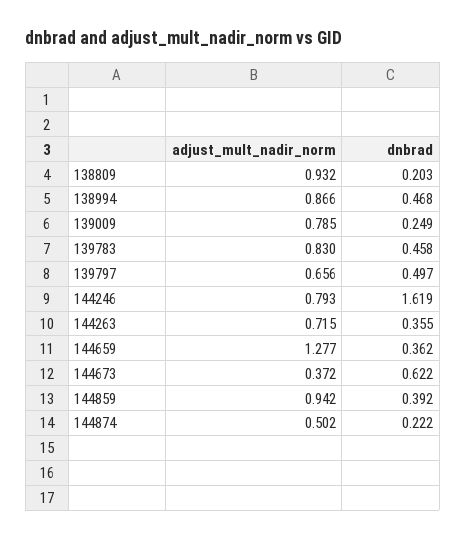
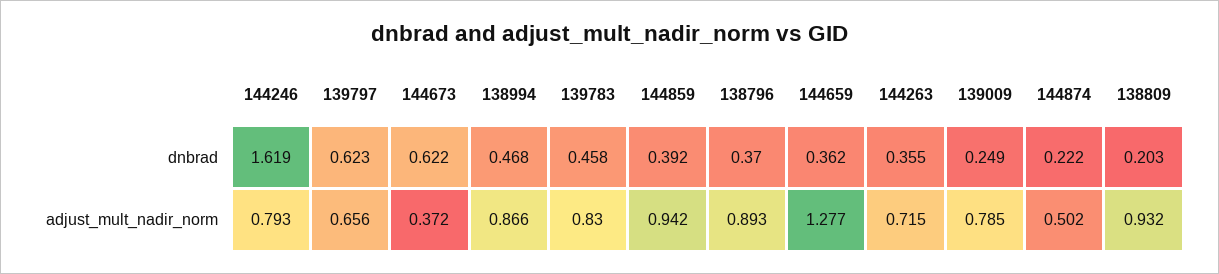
dnbrad, 139797: 0.497 -> 0.623
dnbrad, 138796: none -> 0.37
adjust_mult_nadir_norm, 138796: none -> 0.893

